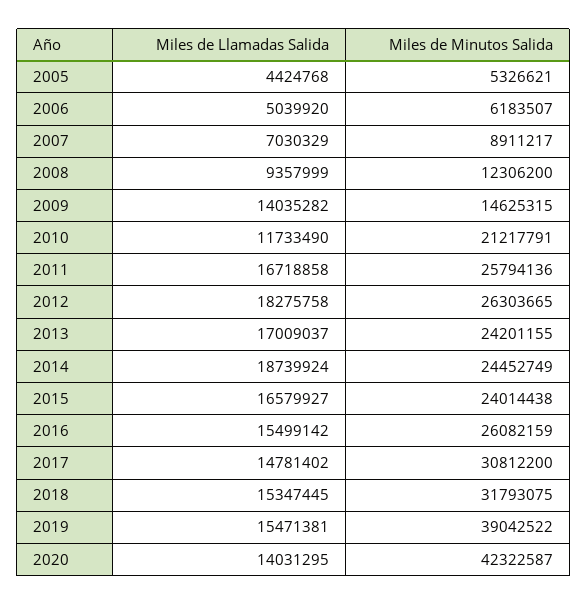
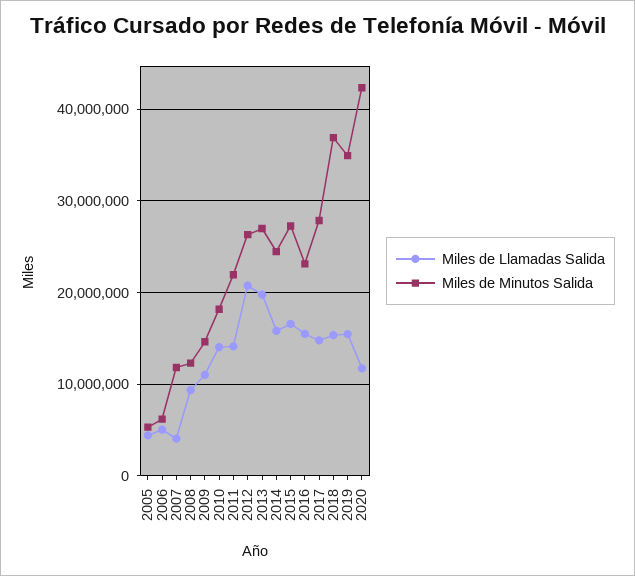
Miles de Llamadas Salida, 2007: 7030329 -> 4000000
Miles de Minutos Salida, 2007: 8911217 -> 12000000
Miles de Llamadas Salida, 2009: 14035282 -> 11000000
Miles de Llamadas Salida, 2010: 11733490 -> 14000000
Miles de Minutos Salida, 2010: 21217791 -> 18000000
Miles de Llamadas Salida, 2011: 16718858 -> 14000000
Miles de Minutos Salida, 2011: 25794136 -> 22000000
Miles de Llamadas Salida, 2012: 18275758 -> 21000000
Miles de Llamadas Salida, 2013: 17009037 -> 20000000
Miles de Minutos Salida, 2013: 24201155 -> 27000000
Miles de Llamadas Salida, 2014: 18739924 -> 16000000
Miles de Minutos Salida, 2015: 24014438 -> 27000000
Miles de Minutos Salida, 2016: 26082159 -> 23000000
Miles de Minutos Salida, 2017: 30812200 -> 28000000
Miles de Minutos Salida, 2018: 31793075 -> 37000000
Miles de Minutos Salida, 2019: 39042522 -> 35000000
Miles de Llamadas Salida, 2020: 14031295 -> 12000000

